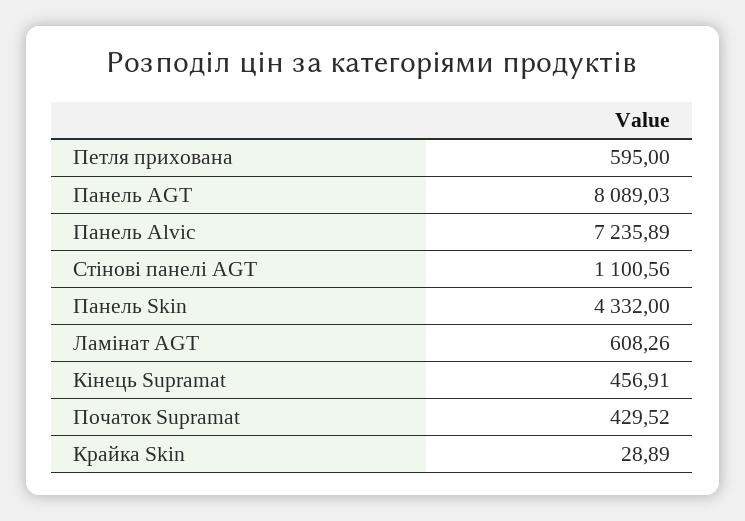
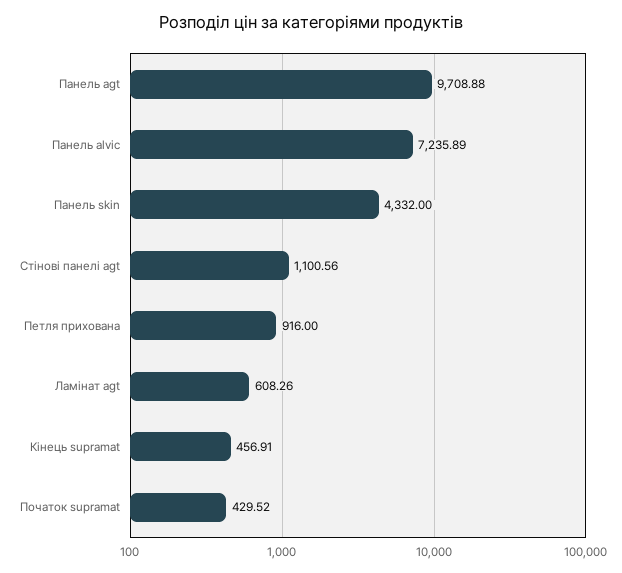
Петля прихована: 595 -> 916
Панель AGT: 8089.03 -> 9708.88
Крайка Skin: 28.89 -> none

